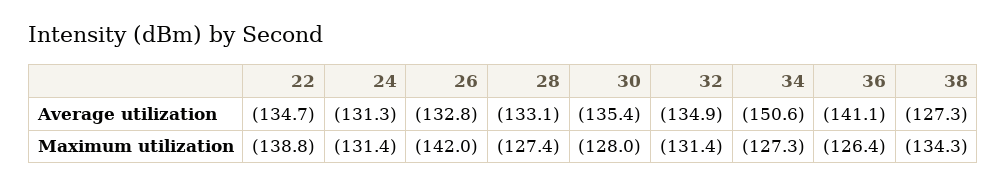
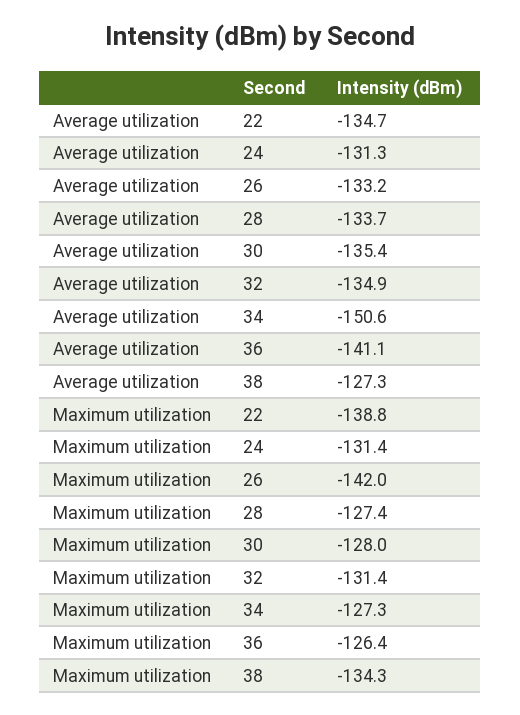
26, Average utilization: -132.8 -> -133.2
28, Average utilization: -133.1 -> -133.7

